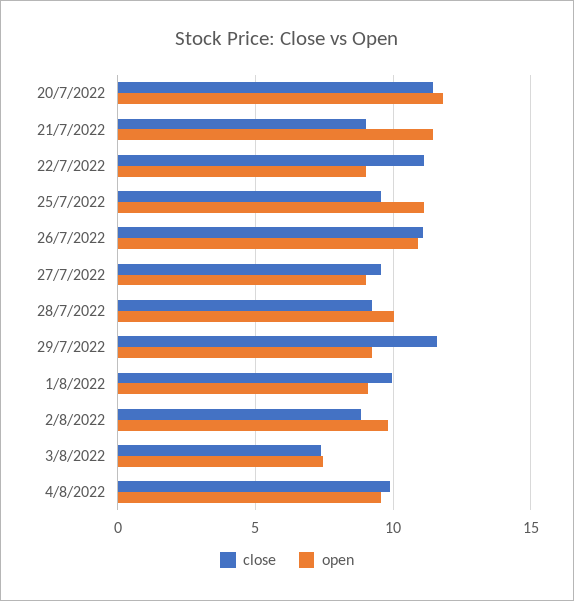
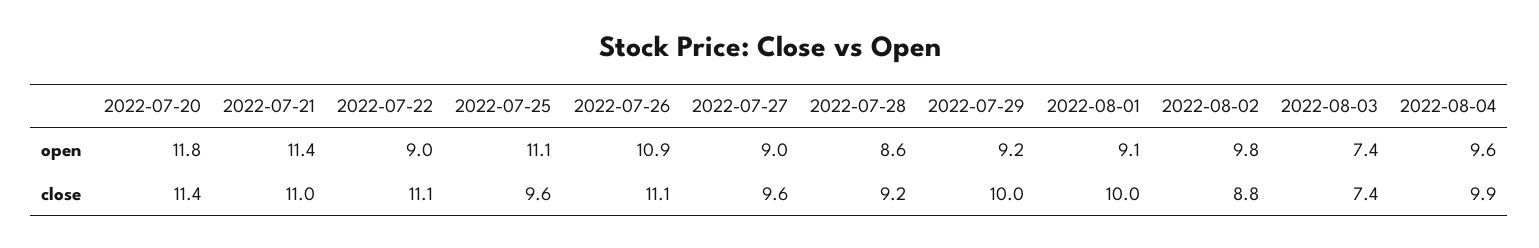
close, 21/7/2022: 9 -> 11
open, 28/7/2022: 10 -> 8.6
close, 29/7/2022: 11.5 -> 10

